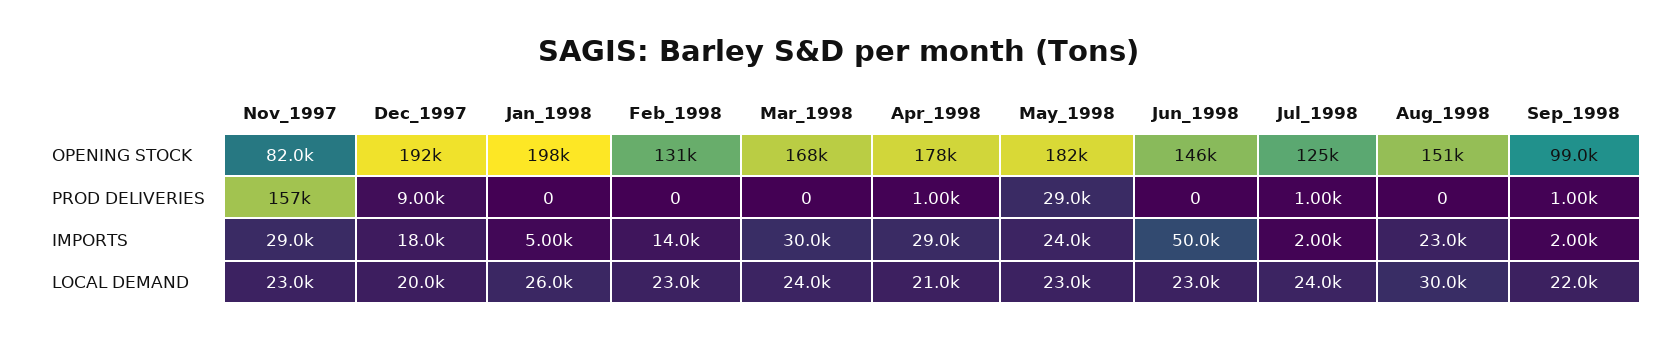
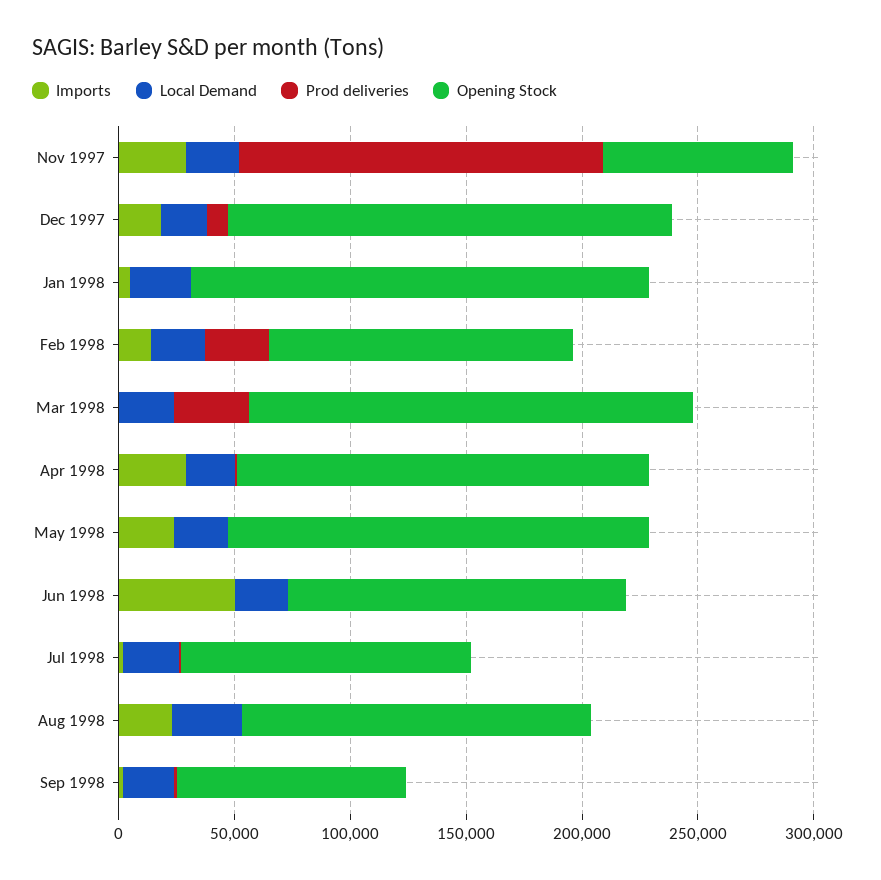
OPENING STOCK, Mar_1998: 168000 -> 190000
PROD DELIVERIES, Feb_1998: 0 -> 30000
PROD DELIVERIES, Mar_1998: 0 -> 30000
PROD DELIVERIES, May_1998: 29000 -> 0
IMPORTS, Mar_1998: 30000 -> 0

